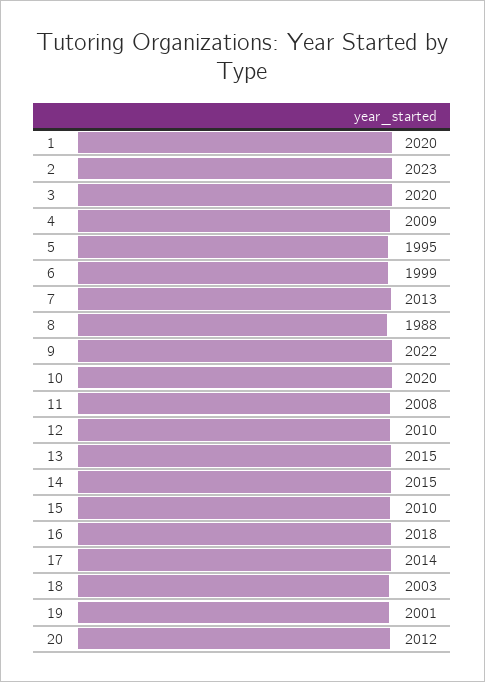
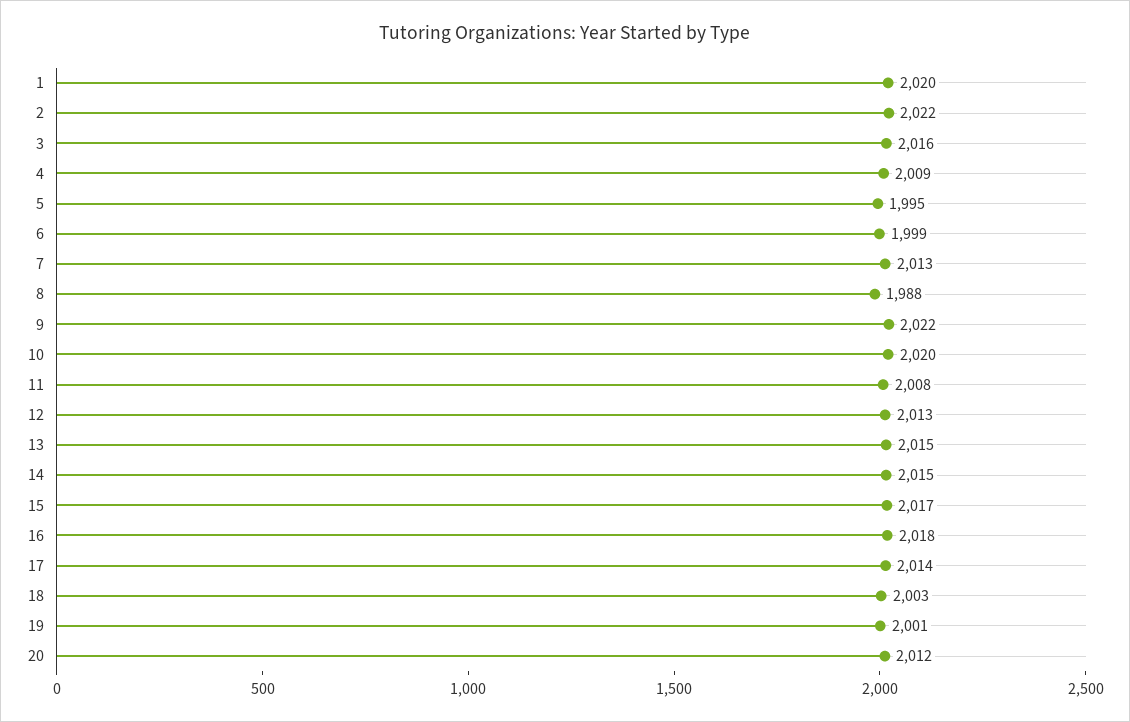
2: 2023 -> 2022
3: 2020 -> 2016
12: 2010 -> 2013
15: 2010 -> 2017

